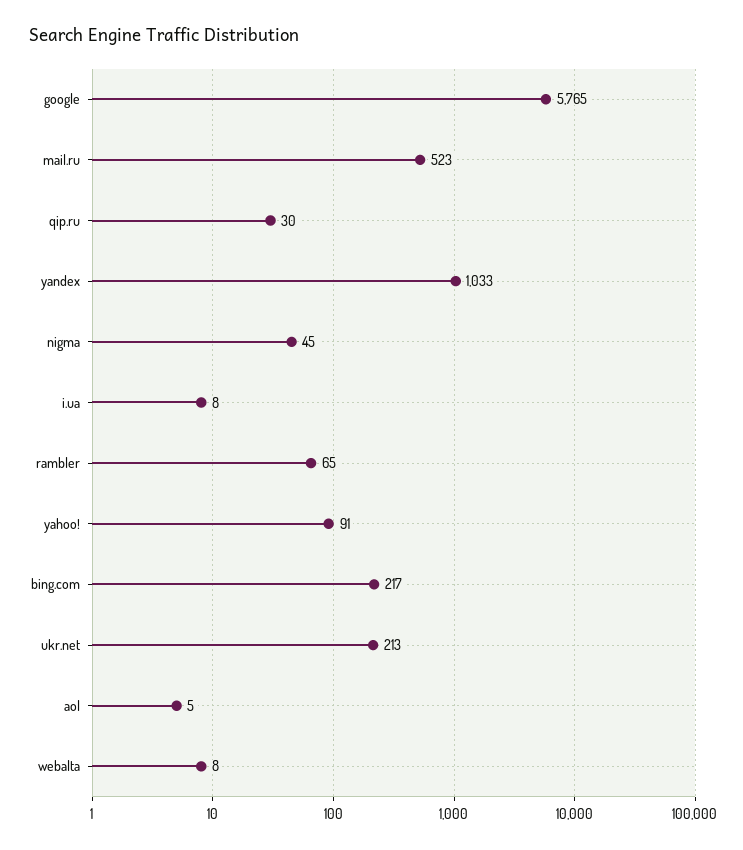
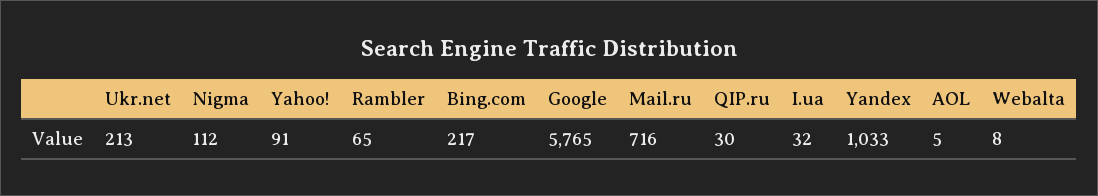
mail.ru: 523 -> 716
nigma: 45 -> 112
i.ua: 8 -> 32

